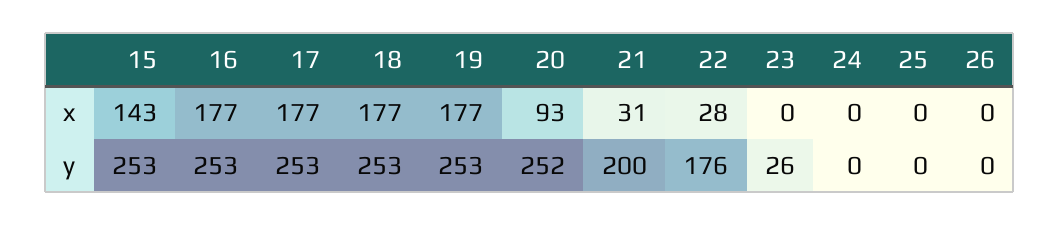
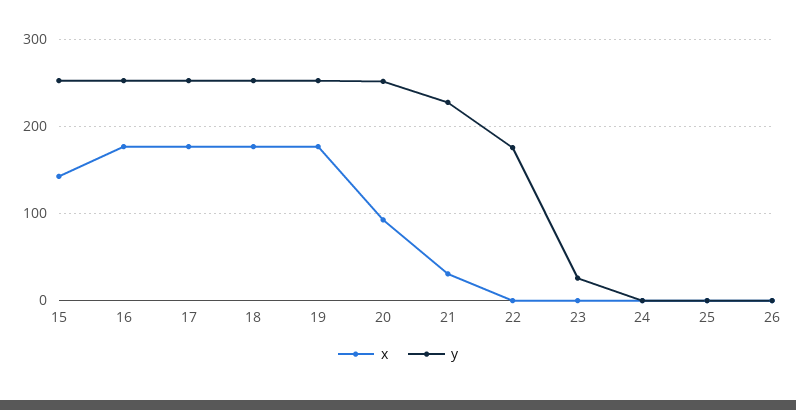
x, 22: 28 -> 0
y, 21: 200 -> 230

